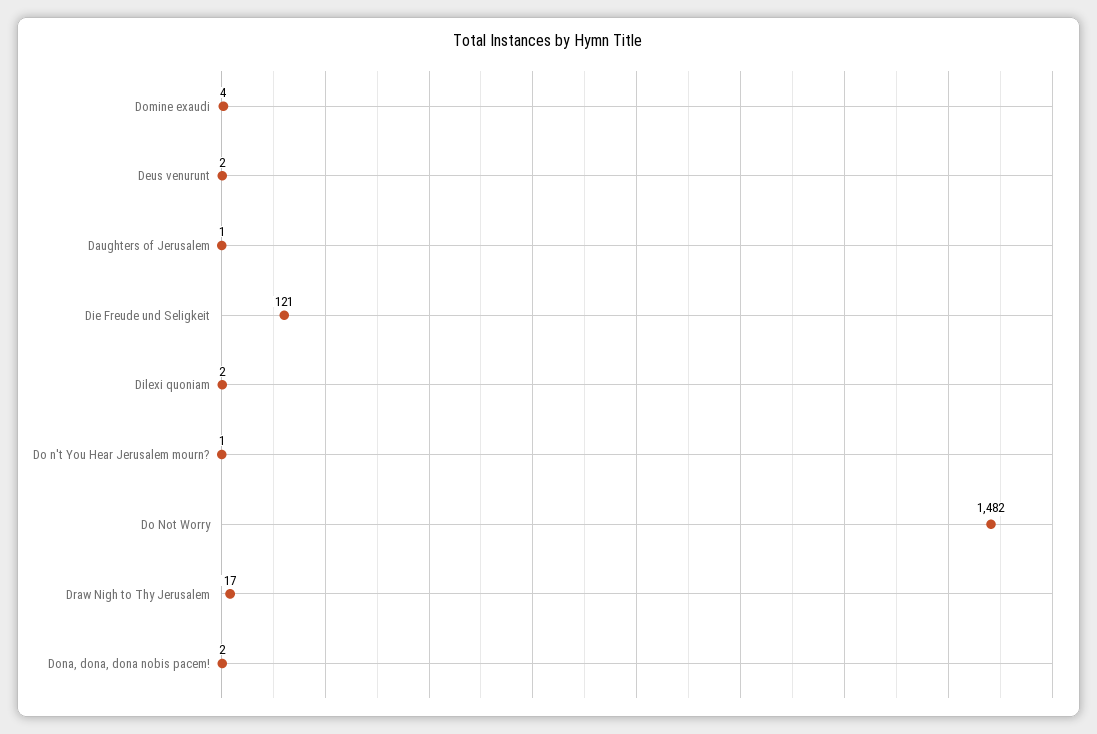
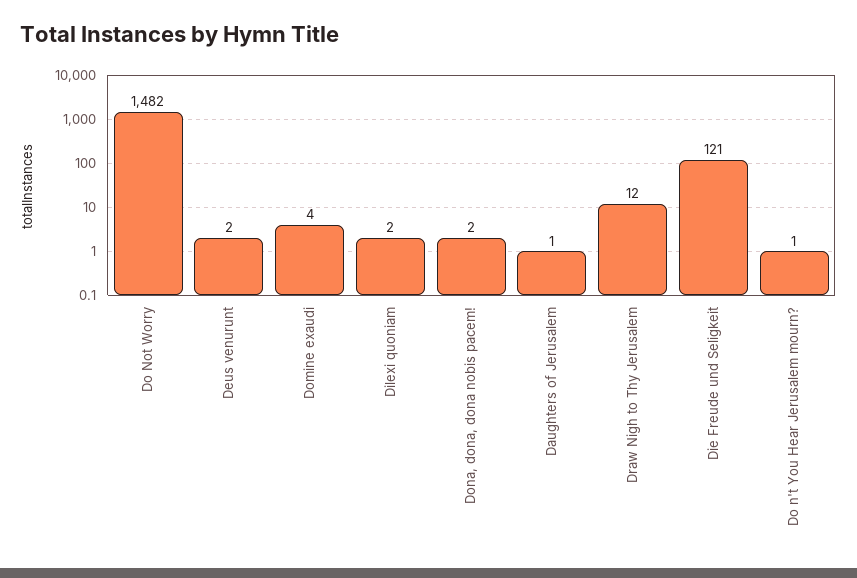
Draw Nigh to Thy Jerusalem: 17 -> 12

